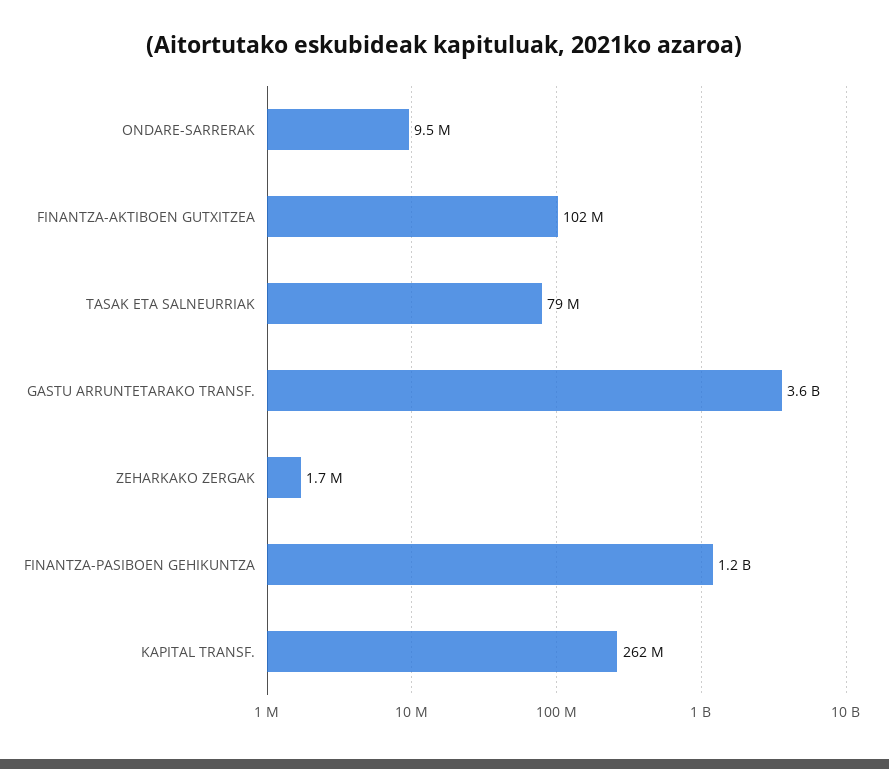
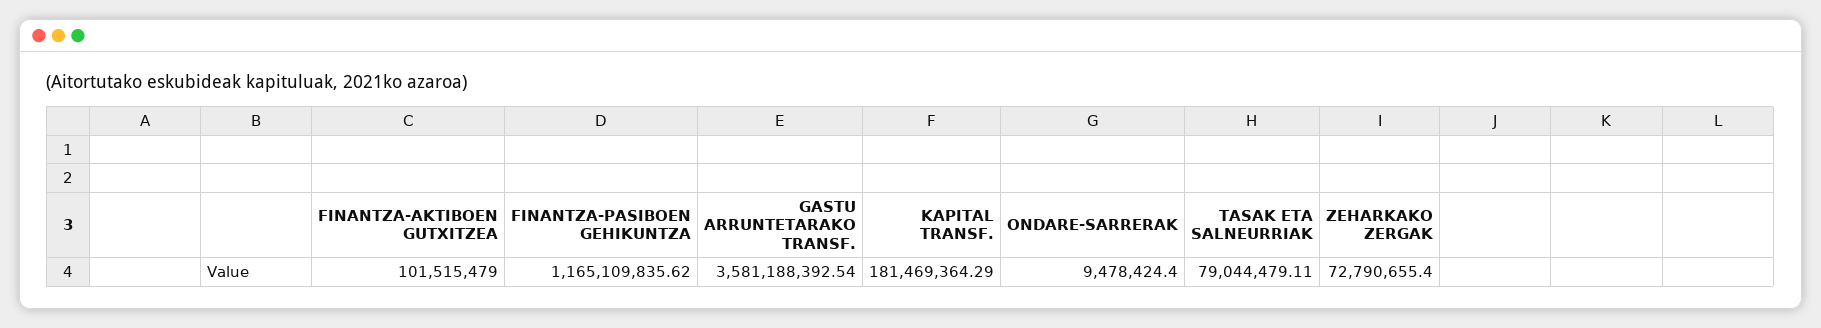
ZEHARKAKO ZERGAK: 1700000 -> 72790655.4
KAPITAL TRANSF.: 262000000 -> 181469364.29

